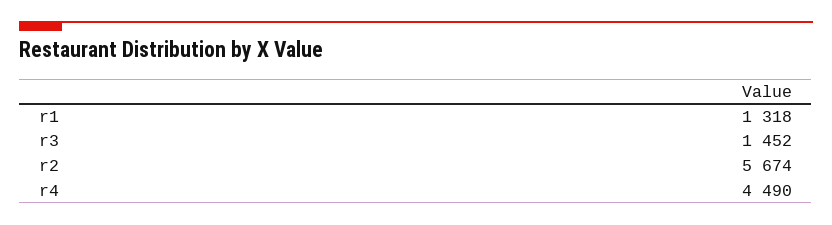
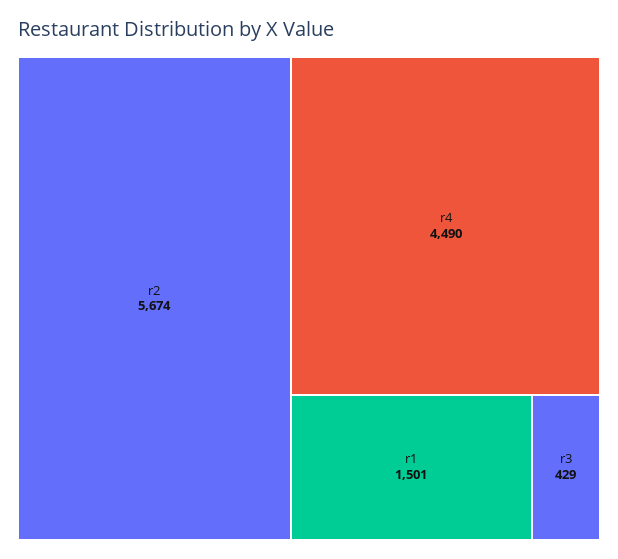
r1: 1318 -> 1501
r3: 1452 -> 429

